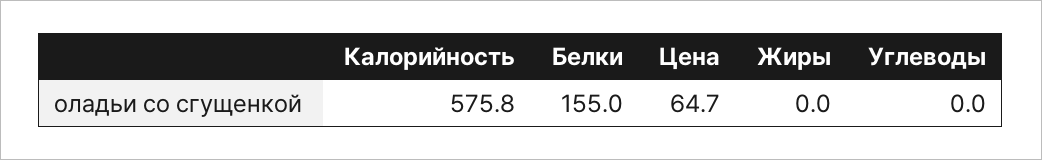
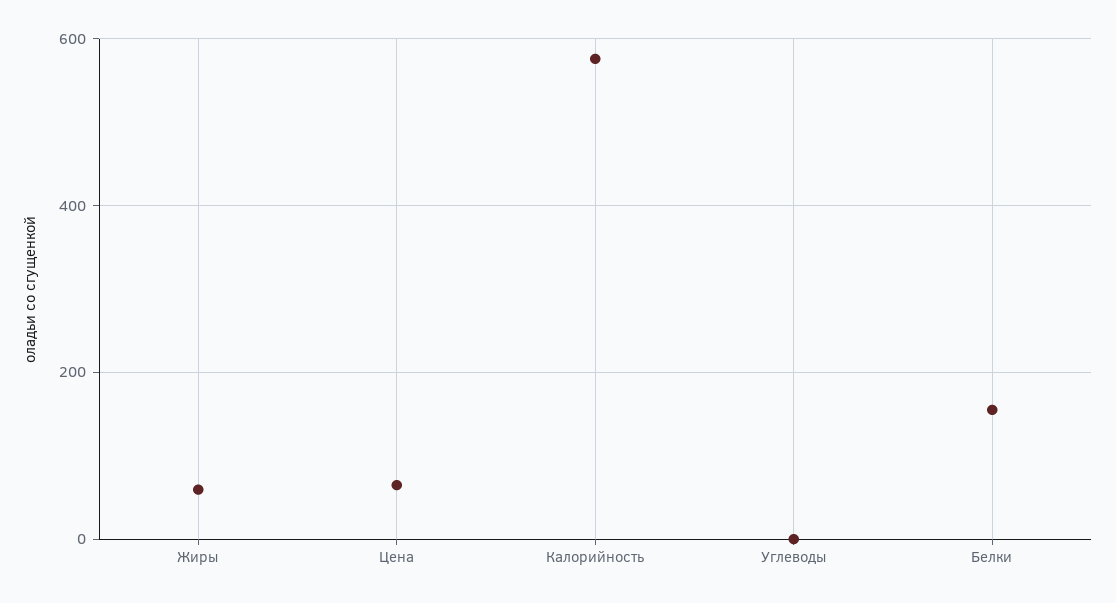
Жиры: 0 -> 60

